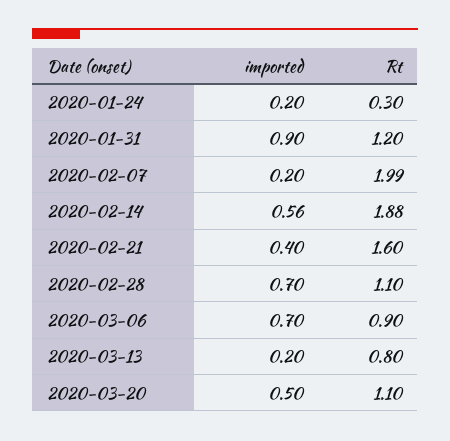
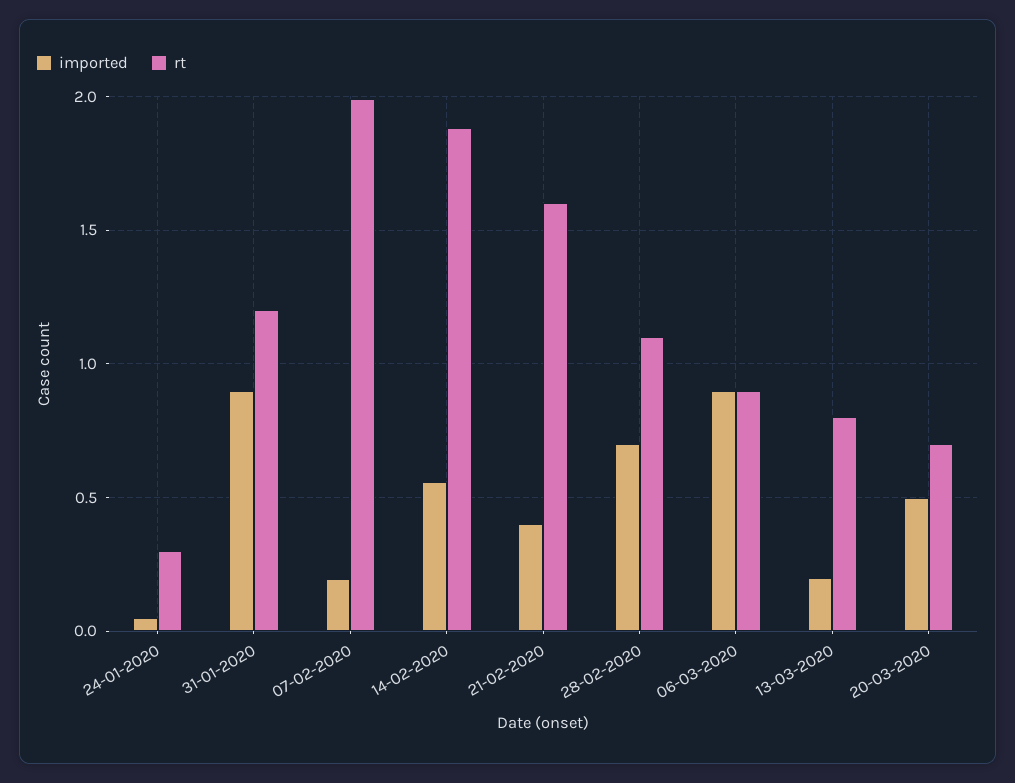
imported, 2020-01-24: 0.2 -> 0.05
imported, 2020-03-06: 0.7 -> 0.9
Rt, 2020-03-20: 1.1 -> 0.7

